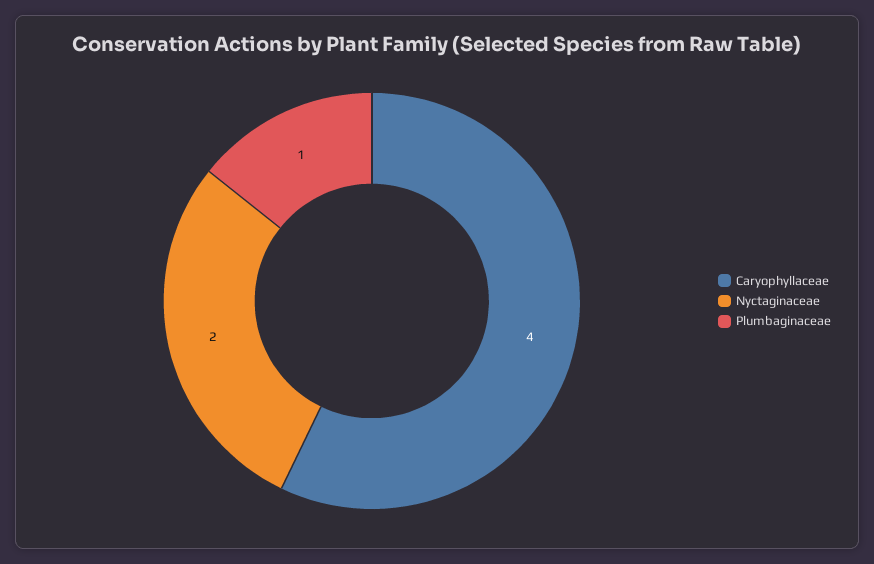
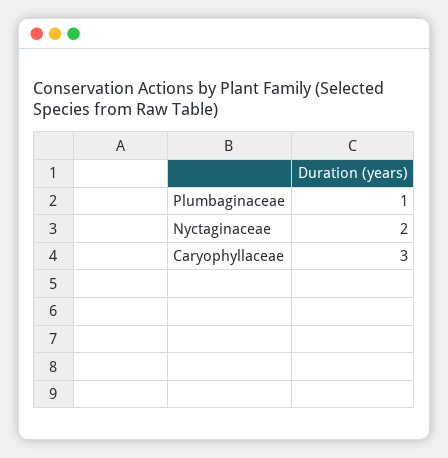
Caryophyllaceae: 4 -> 3

